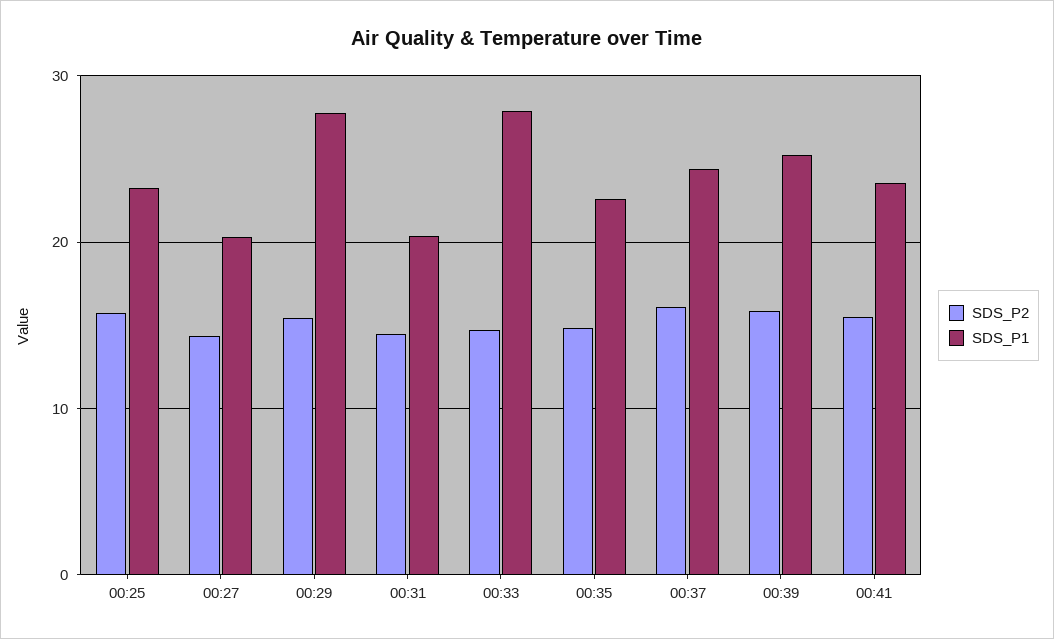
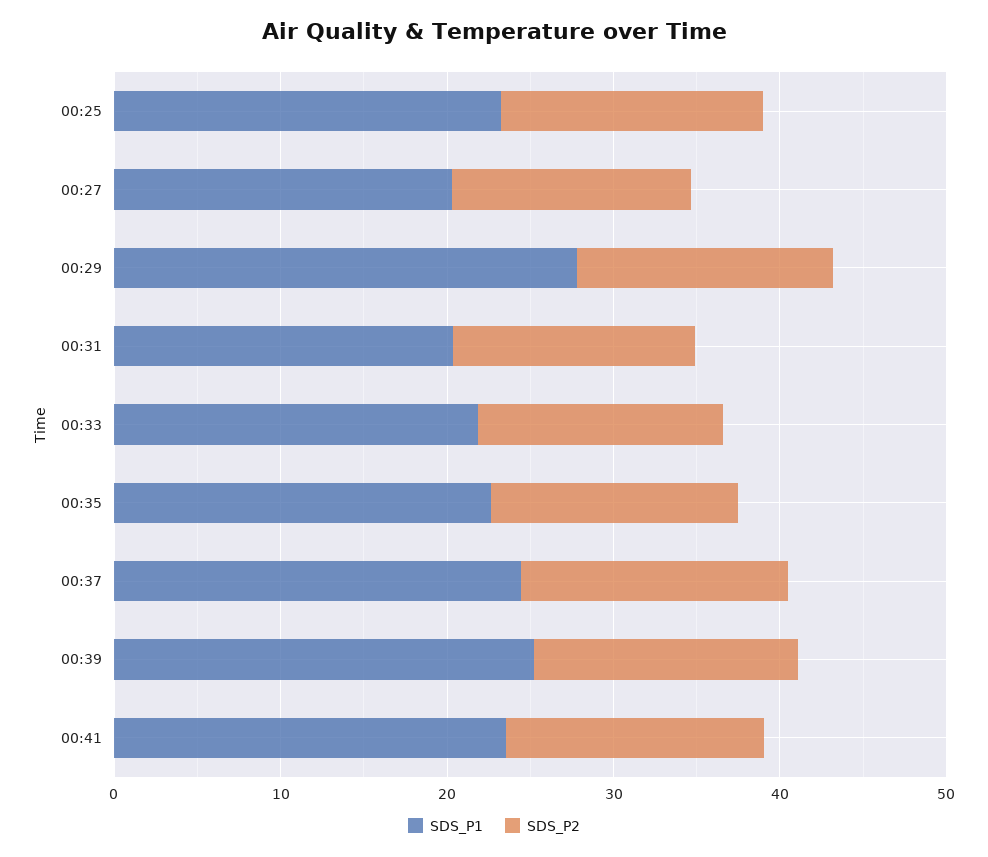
SDS_P1, 00:33: 28 -> 22

